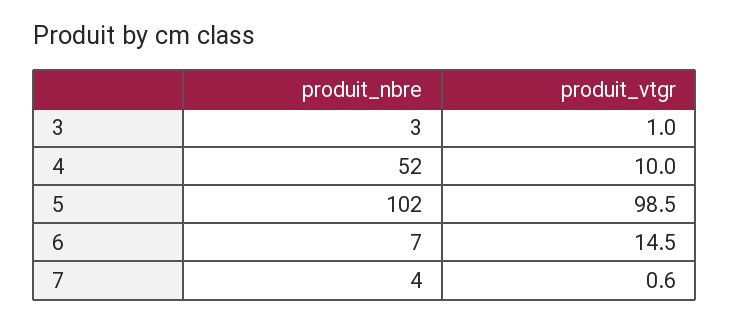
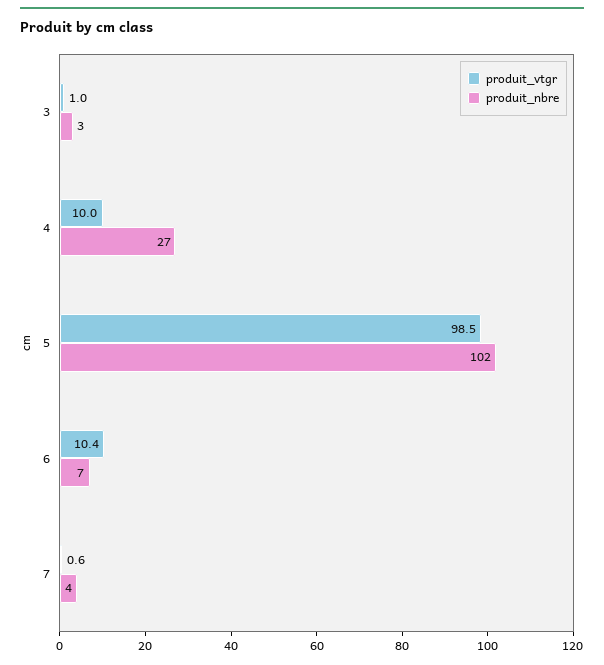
produit_nbre, 4: 52 -> 27
produit_vtgr, 6: 14.5 -> 10.4

